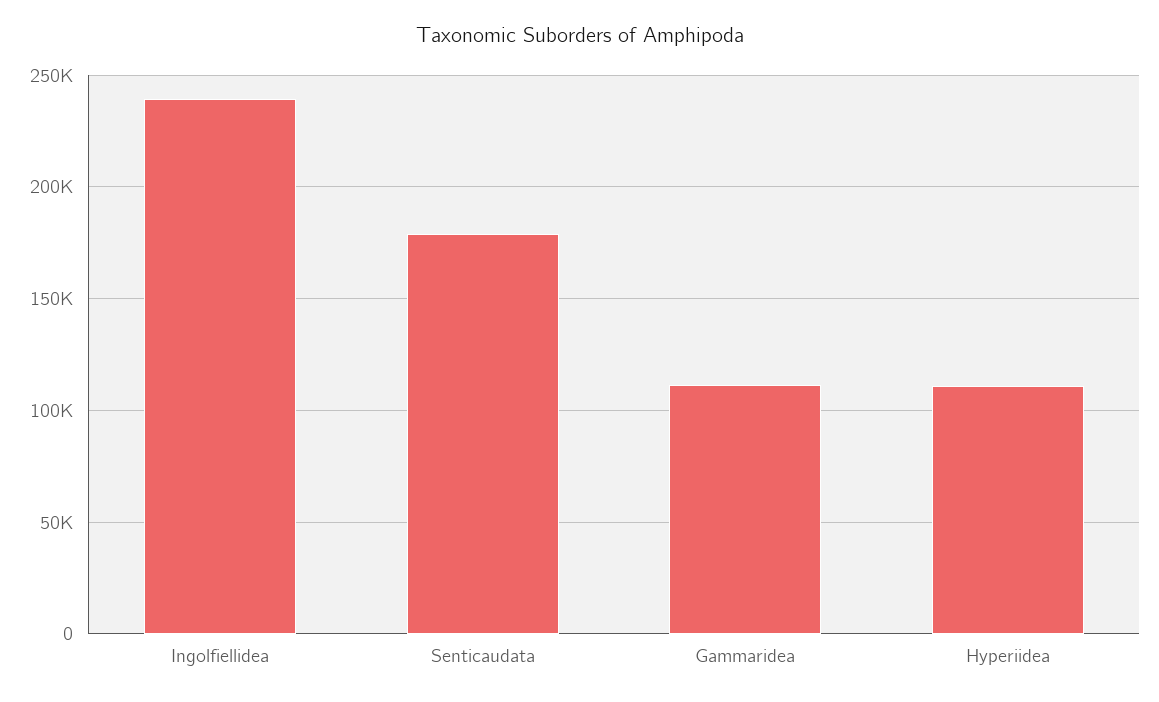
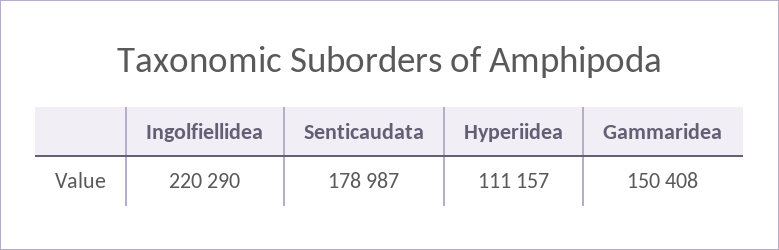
Ingolfiellidea: 240000 -> 220290
Gammaridea: 110000 -> 150408

